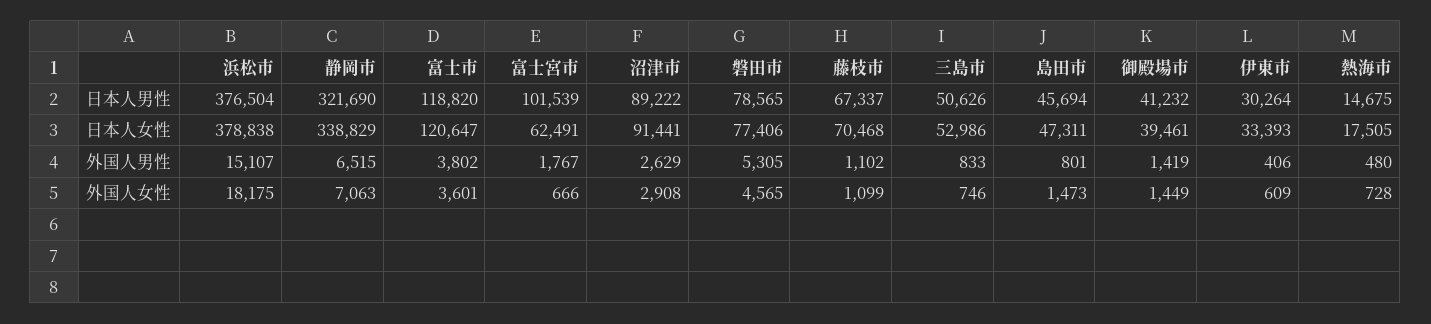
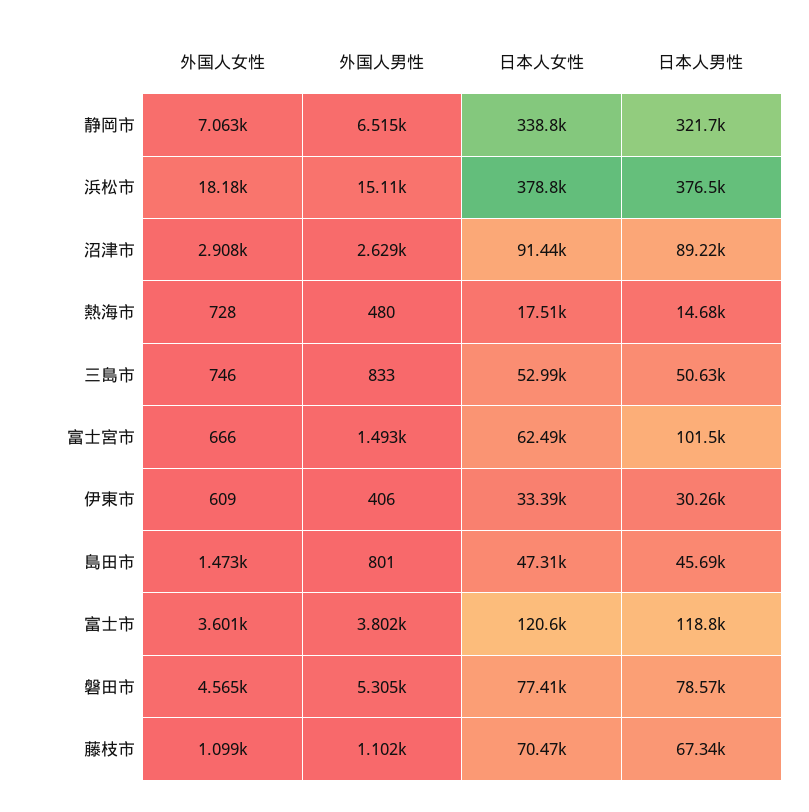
御殿場市, 日本人男性: 41232 -> none
御殿場市, 日本人女性: 39461 -> none
富士宮市, 外国人男性: 1767 -> 1493
御殿場市, 外国人男性: 1419 -> none
御殿場市, 外国人女性: 1449 -> none

